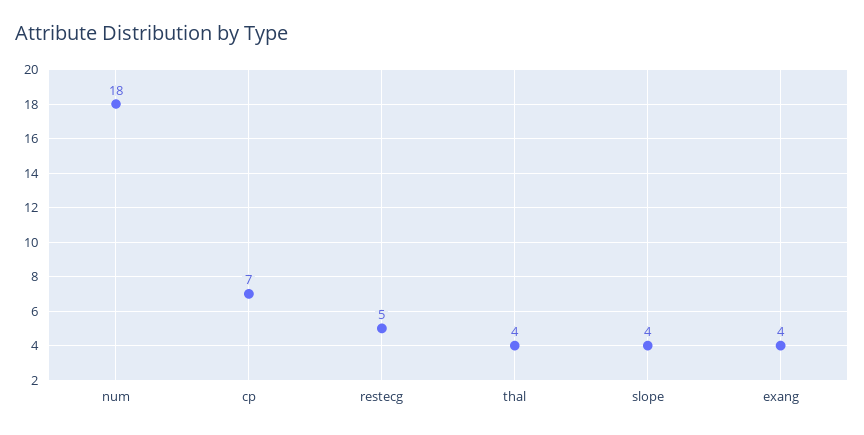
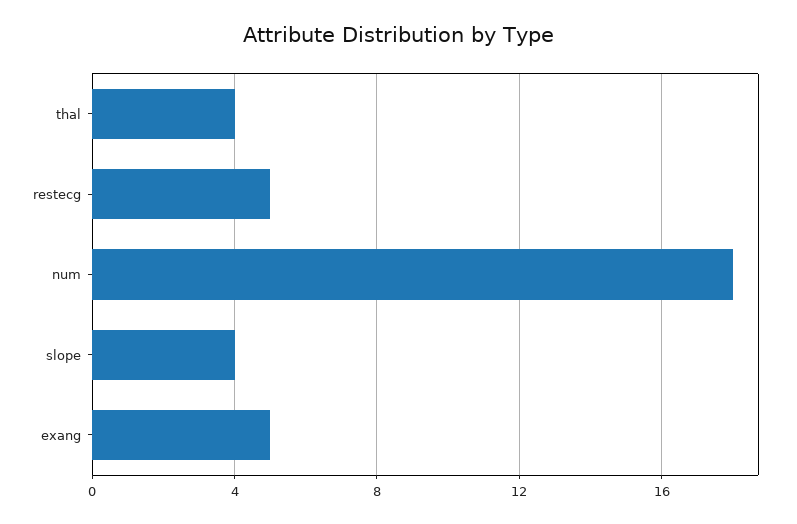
cp: 7 -> none
exang: 4 -> 5

